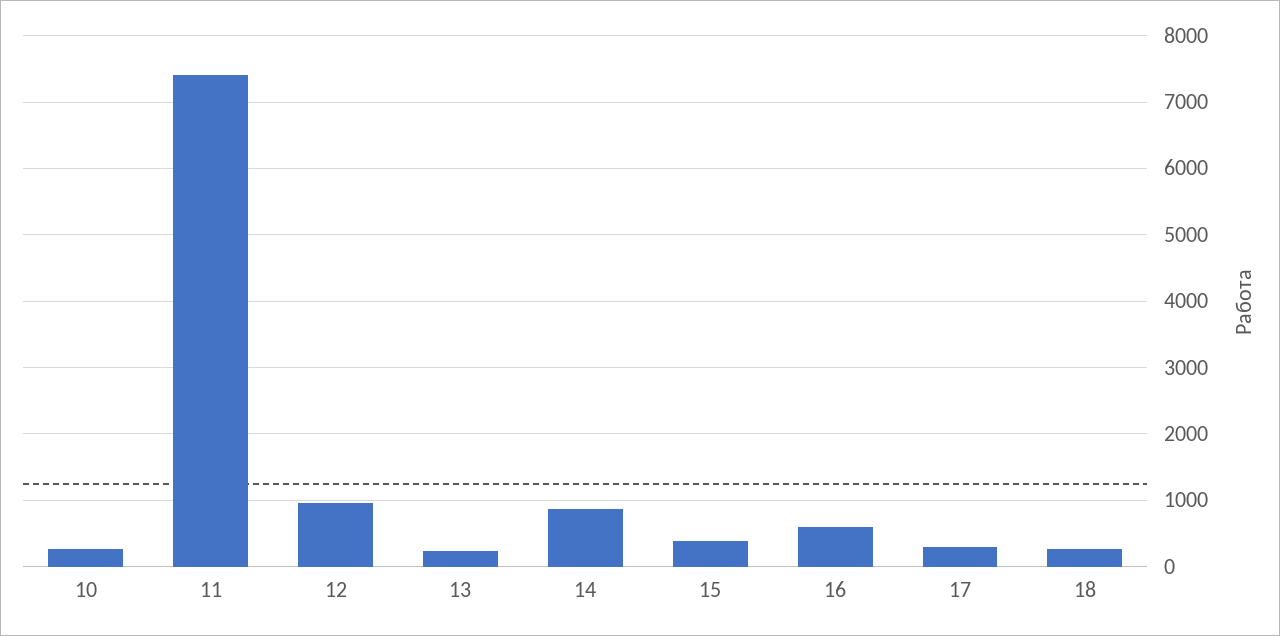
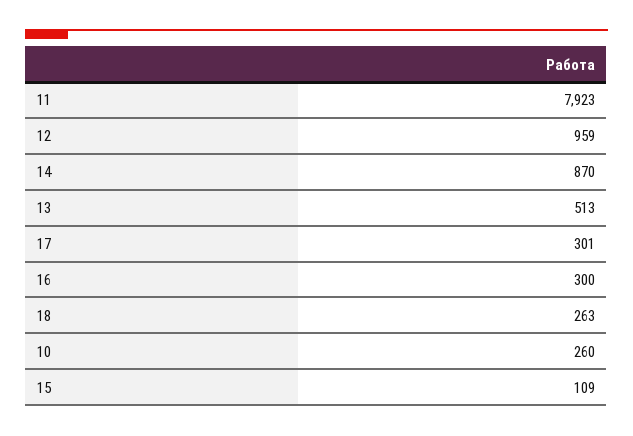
11: 7400 -> 7923
13: 200 -> 513
15: 400 -> 109
16: 600 -> 300

